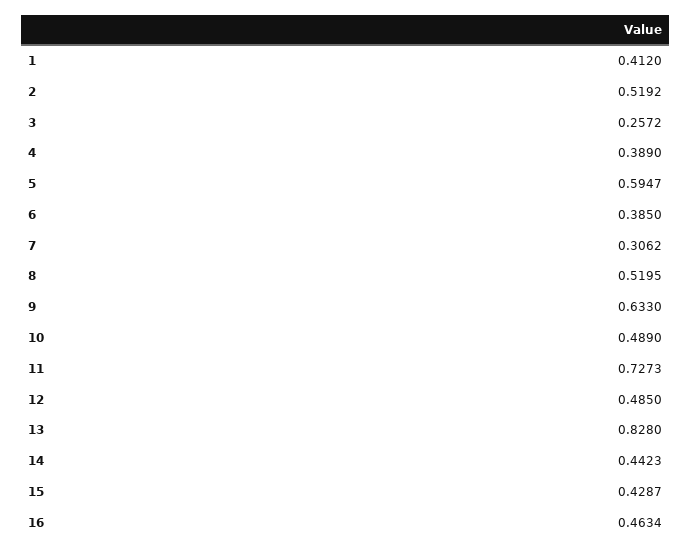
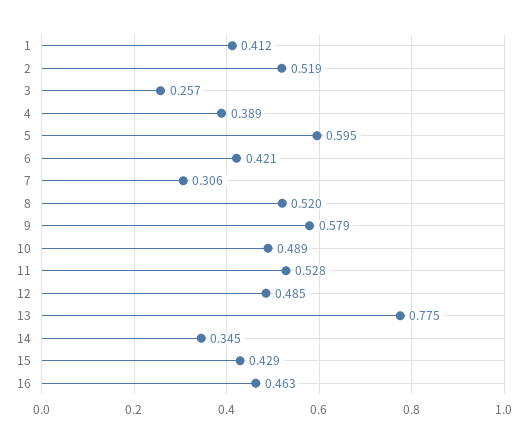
6: 0.385 -> 0.421
9: 0.633 -> 0.579
11: 0.7273 -> 0.528
13: 0.828 -> 0.775
14: 0.4423 -> 0.345

